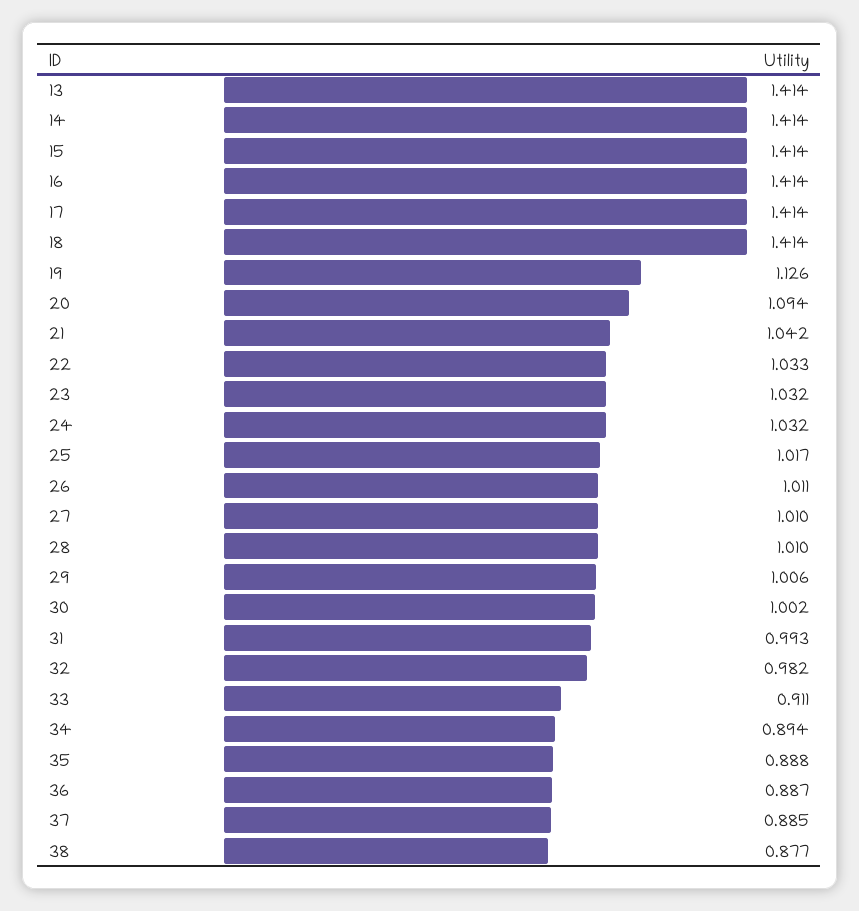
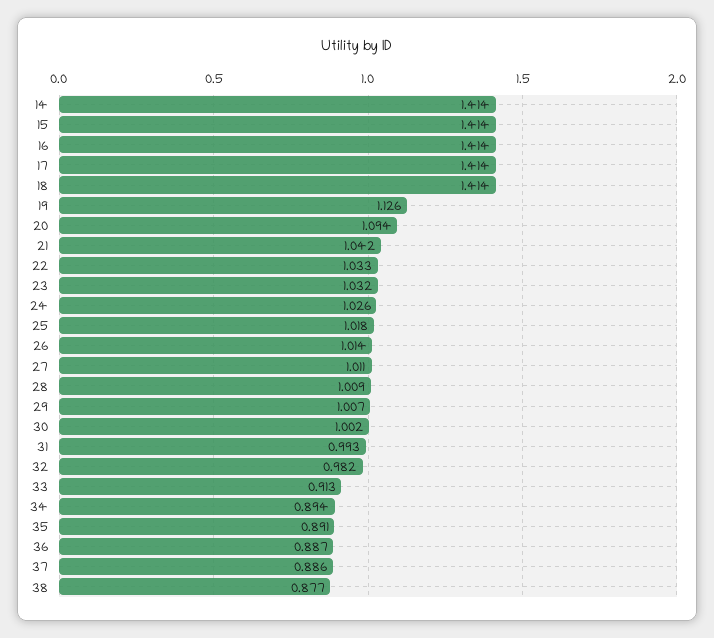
13: 1.414 -> none
24: 1.032 -> 1.026
25: 1.017 -> 1.018
26: 1.011 -> 1.014
27: 1.01 -> 1.011
28: 1.01 -> 1.009
29: 1.006 -> 1.007
33: 0.911 -> 0.913
35: 0.888 -> 0.891
37: 0.885 -> 0.886

